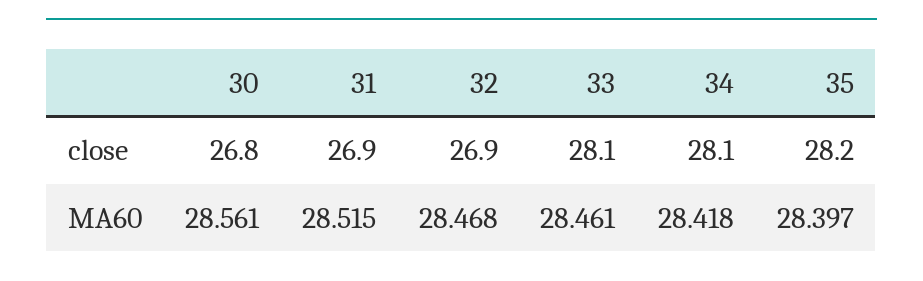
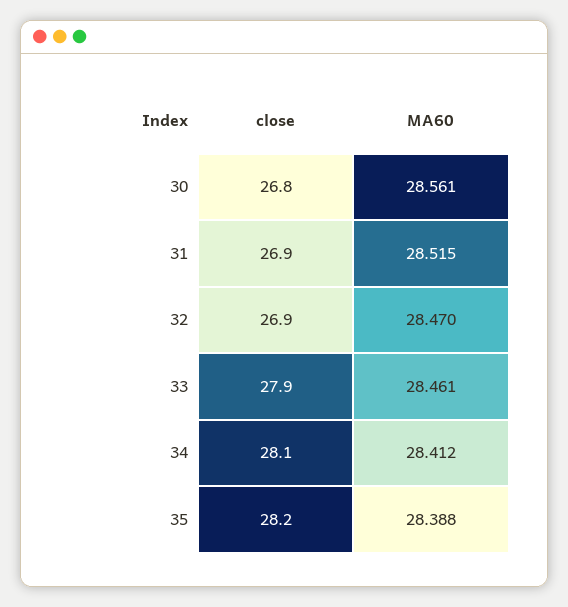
33, close: 28.1 -> 27.9
32, MA60: 28.468 -> 28.47
34, MA60: 28.418 -> 28.412
35, MA60: 28.397 -> 28.388

